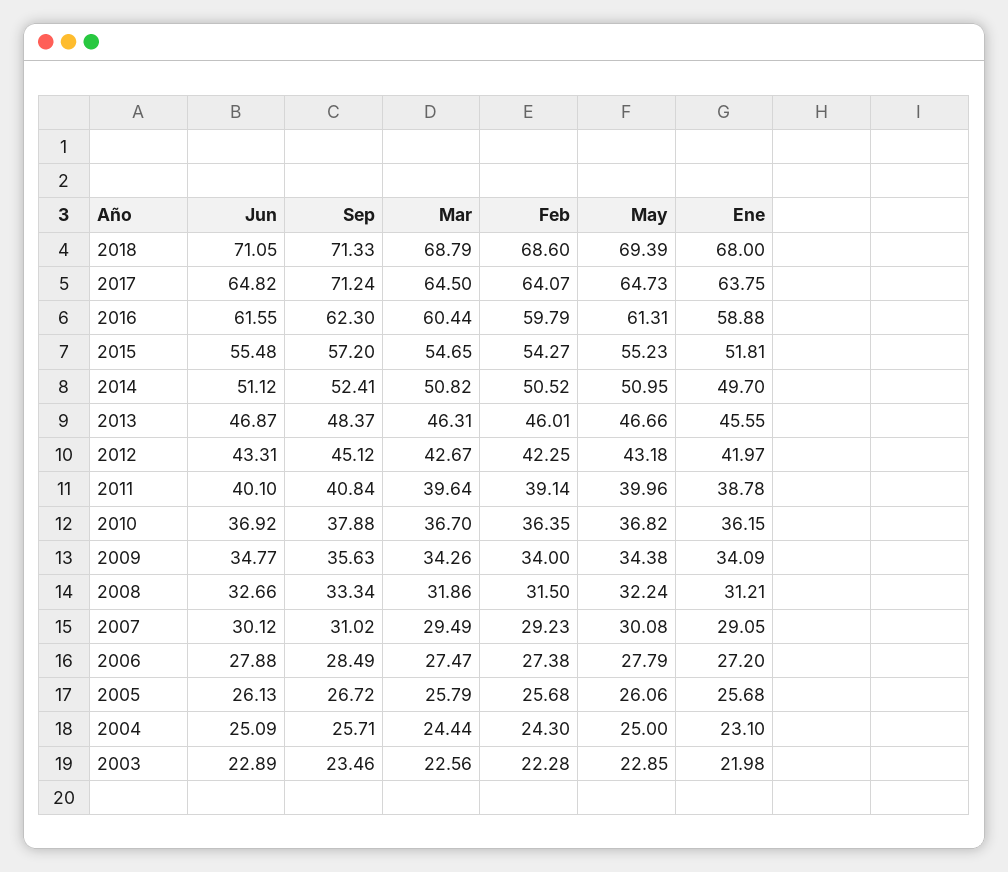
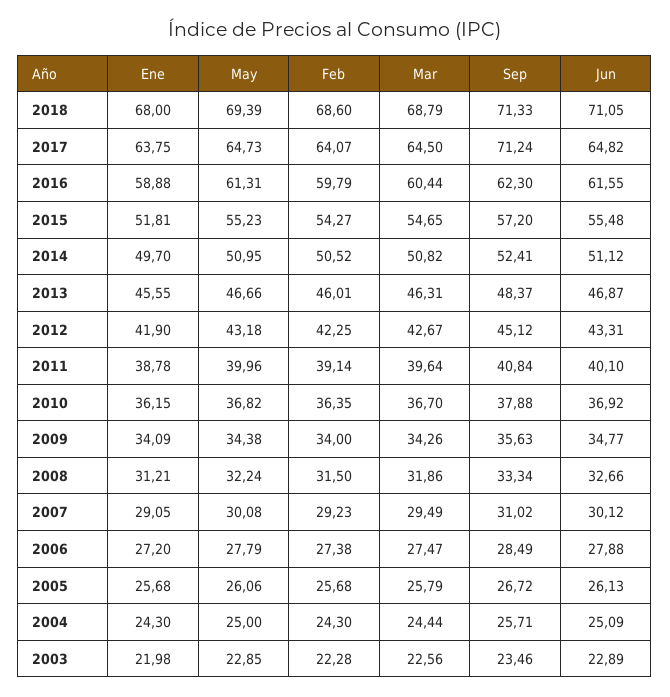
Ene, 2012: 41.97 -> 41.9
Ene, 2004: 23.1 -> 24.3

